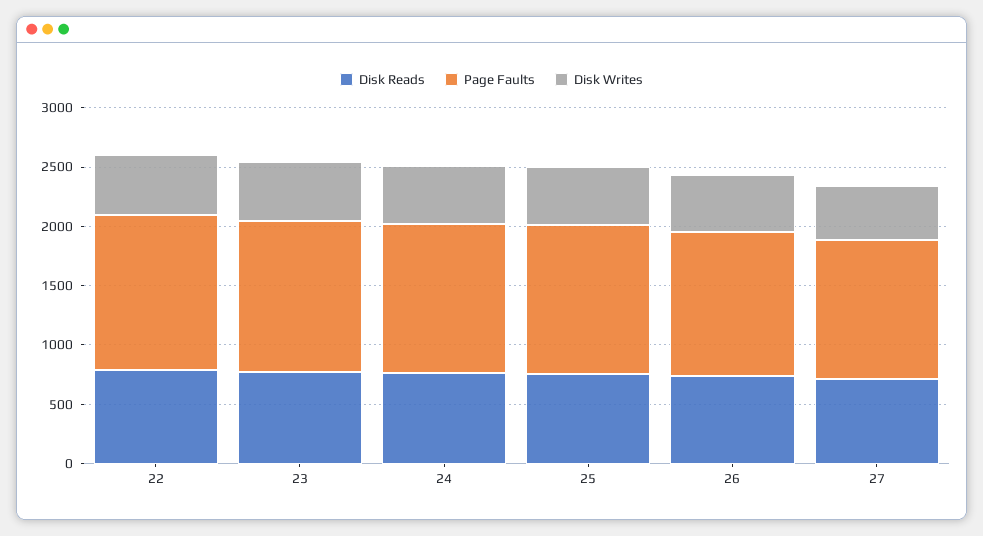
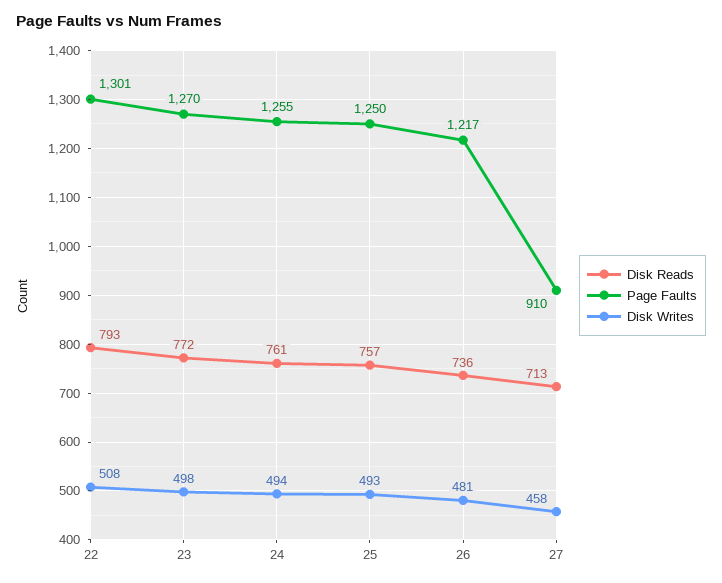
Page Faults, 27: 1200 -> 910

